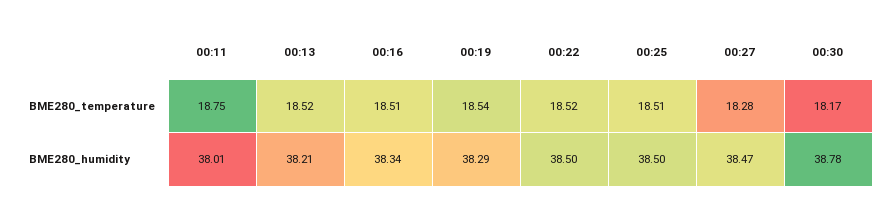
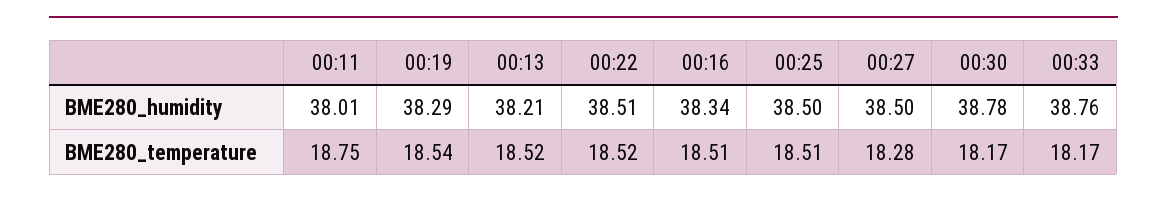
00:22, BME280_humidity: 38.5 -> 38.51
00:27, BME280_humidity: 38.47 -> 38.5
00:33, BME280_humidity: none -> 38.76
00:33, BME280_temperature: none -> 18.17

